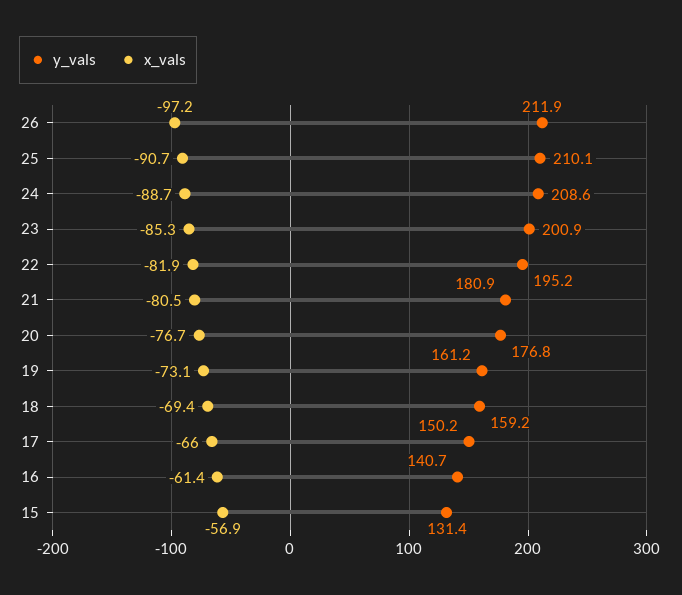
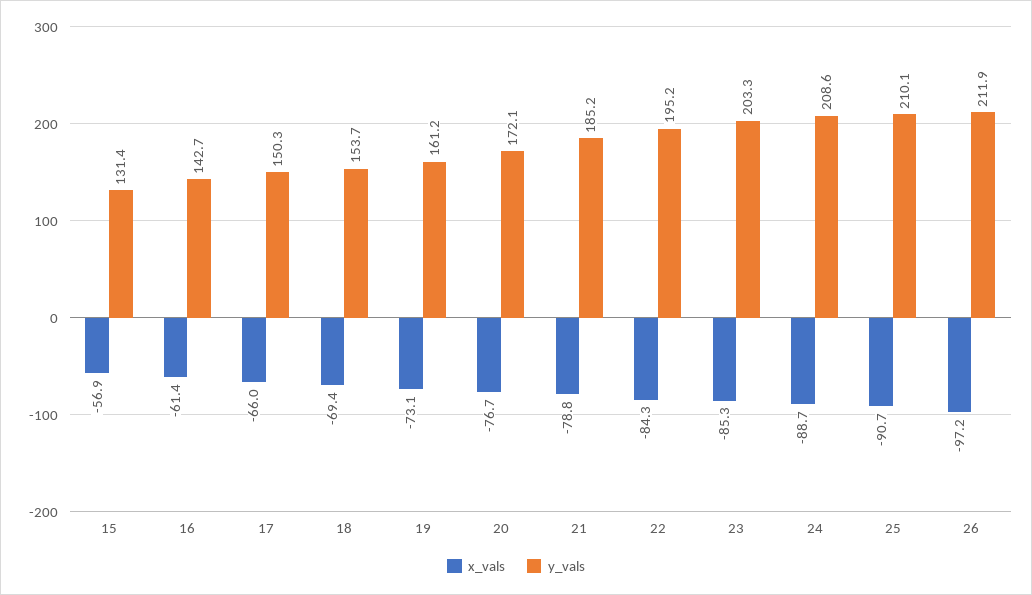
y_vals, 23: 200.9 -> 203.3
x_vals, 22: -81.9 -> -84.3
y_vals, 21: 180.9 -> 185.2
x_vals, 21: -80.5 -> -78.8
y_vals, 20: 176.8 -> 172.1
y_vals, 18: 159.2 -> 153.7
y_vals, 17: 150.2 -> 150.3
y_vals, 16: 140.7 -> 142.7

